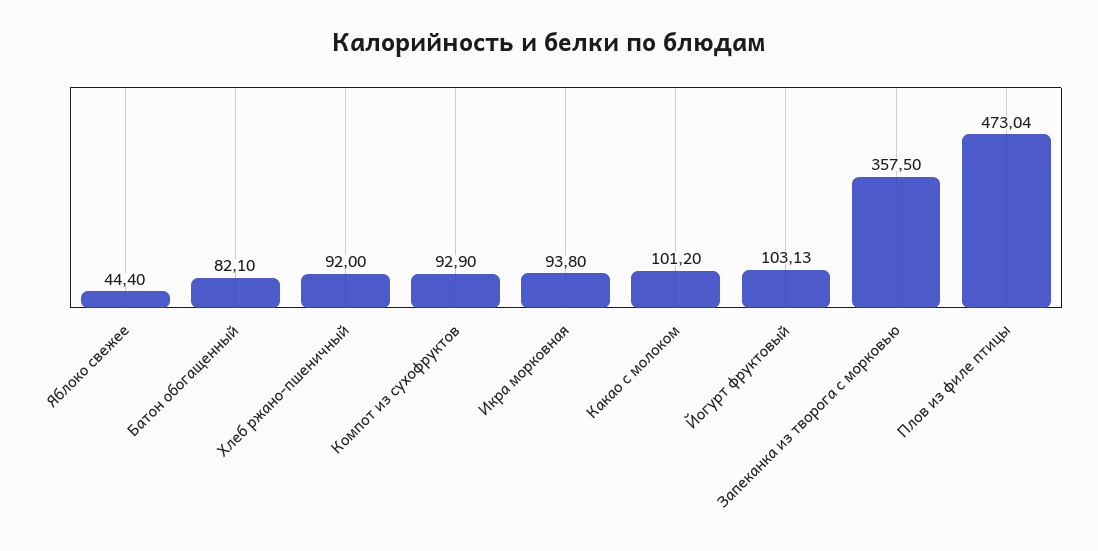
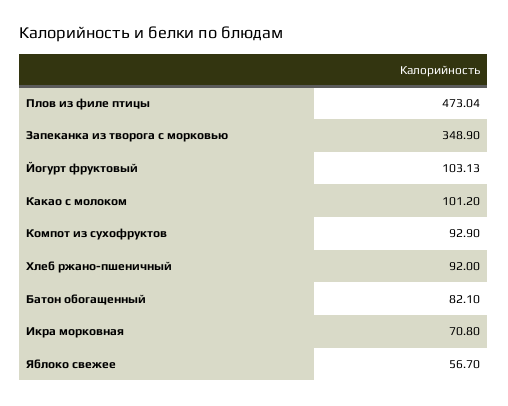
Яблоко свежее: 44.4 -> 56.7
Икра морковная: 93.8 -> 70.8
Запеканка из творога с морковью: 357.5 -> 348.9

